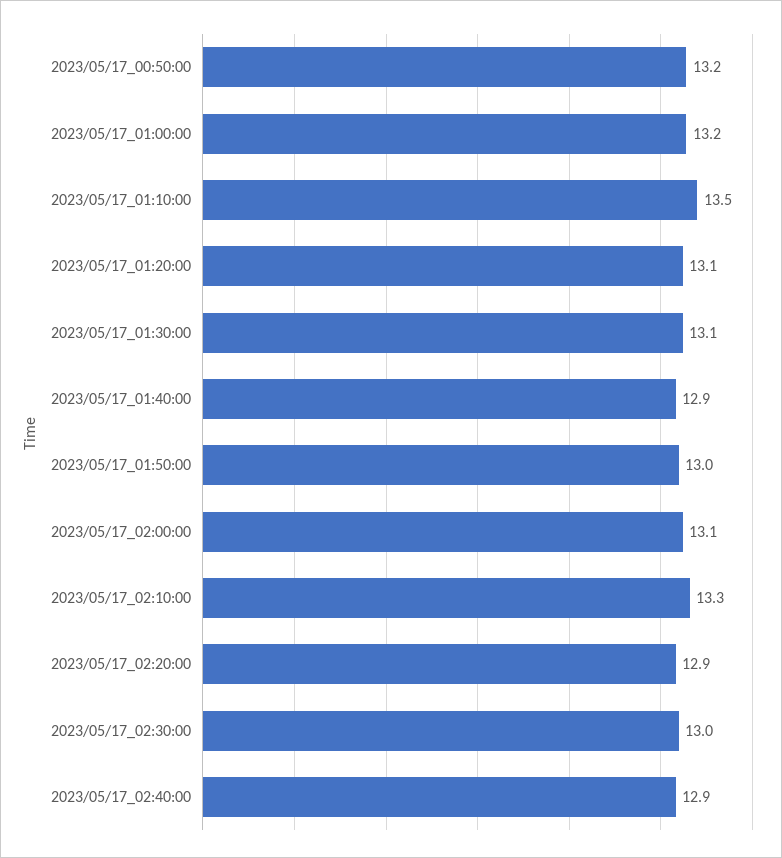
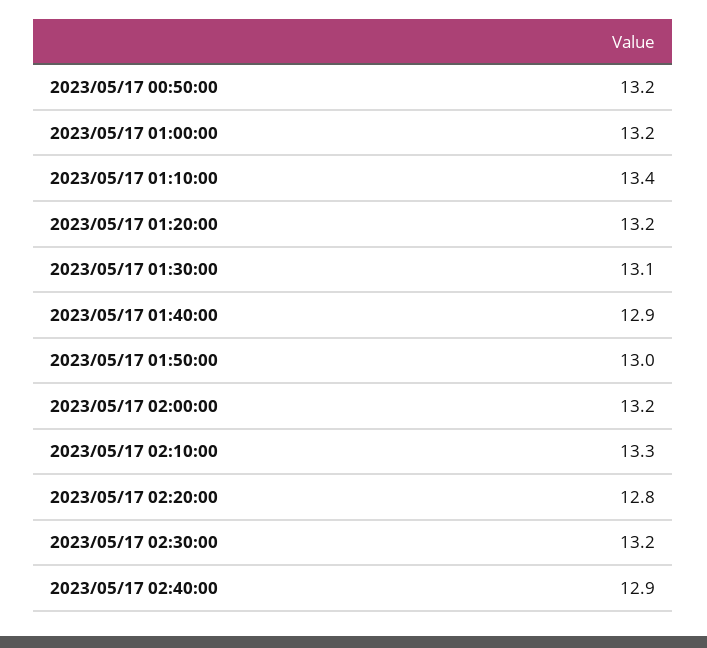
2023/05/17_01:10:00: 13.5 -> 13.4
2023/05/17_01:20:00: 13.1 -> 13.2
2023/05/17_02:00:00: 13.1 -> 13.2
2023/05/17_02:20:00: 12.9 -> 12.8
2023/05/17_02:30:00: 13 -> 13.2

